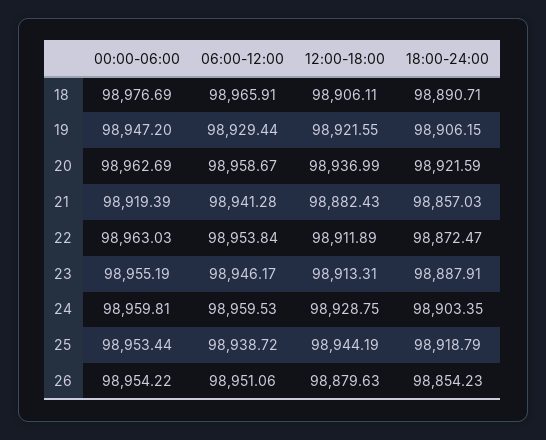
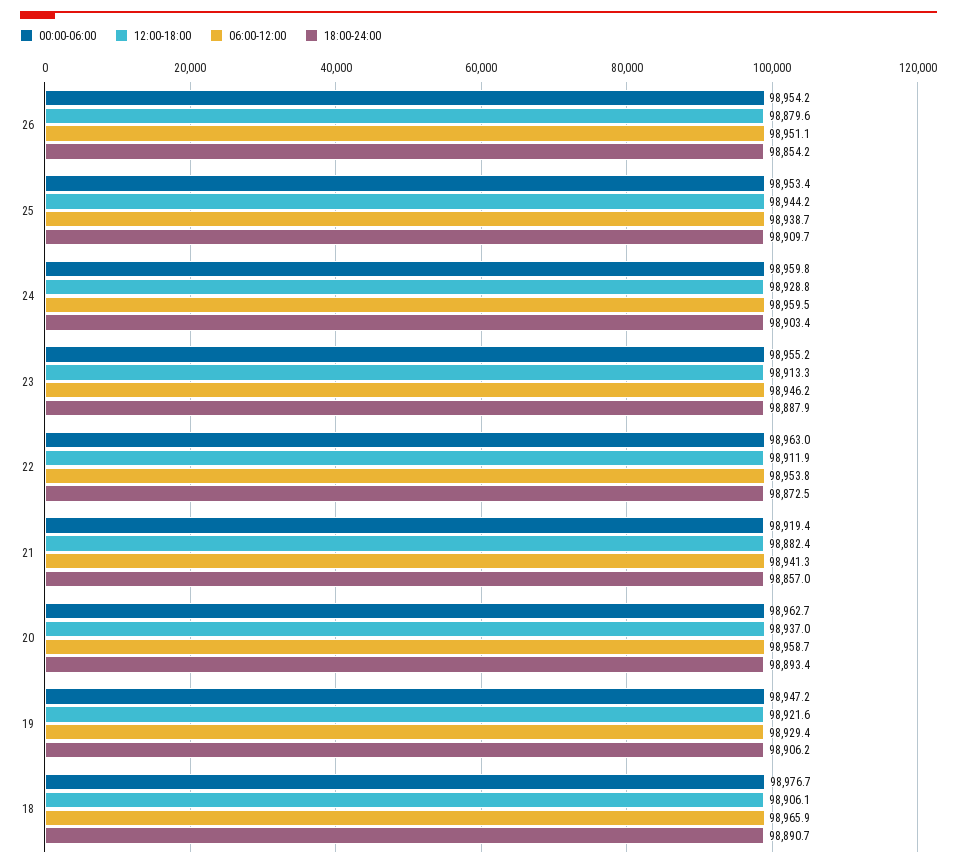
18:00-24:00, 20: 98921.59 -> 98893.4
18:00-24:00, 25: 98918.79 -> 98909.7

